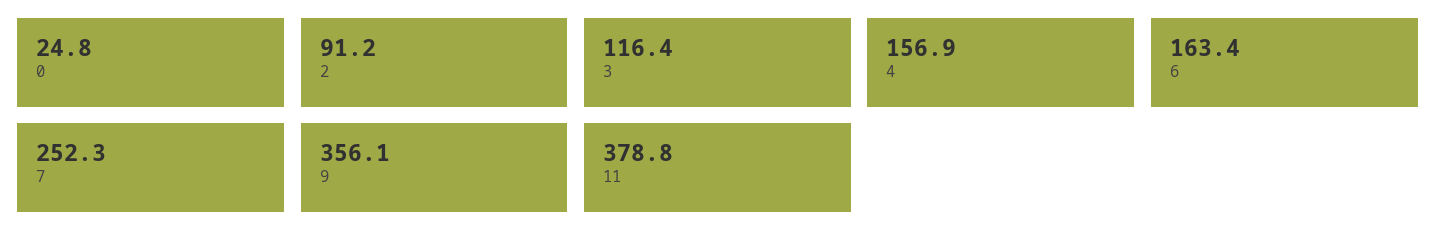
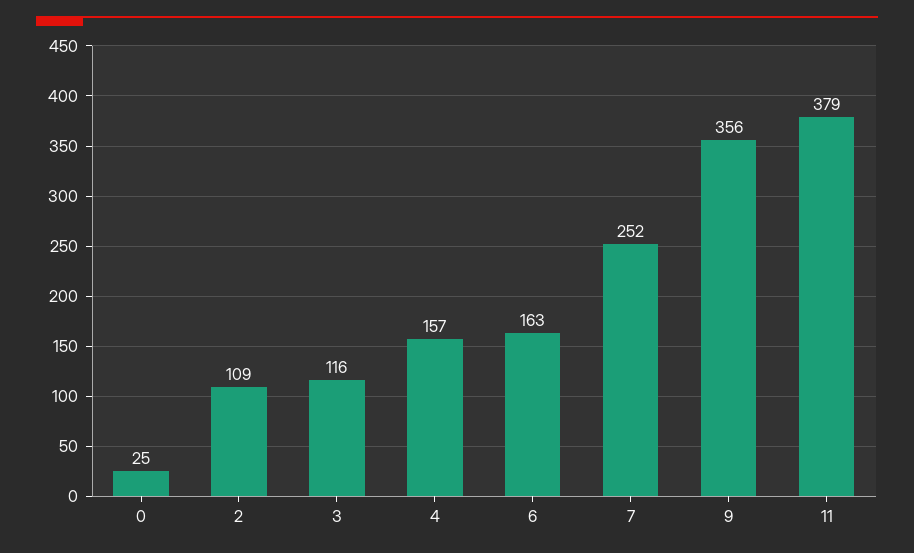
2: 91.2 -> 109

